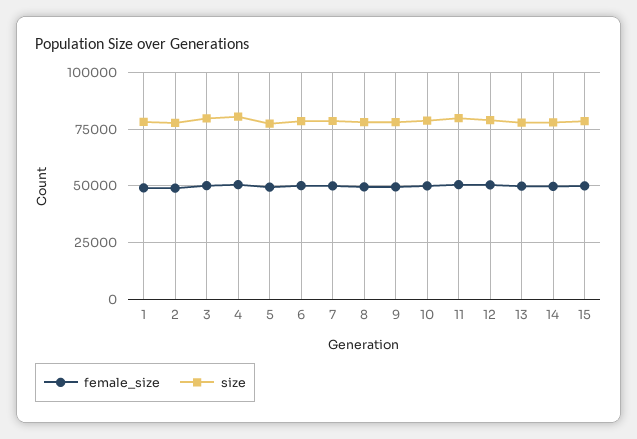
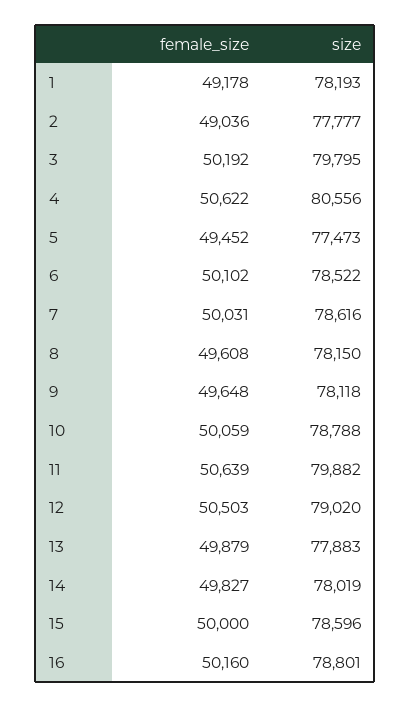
female_size, 16: none -> 50160
size, 16: none -> 78801

